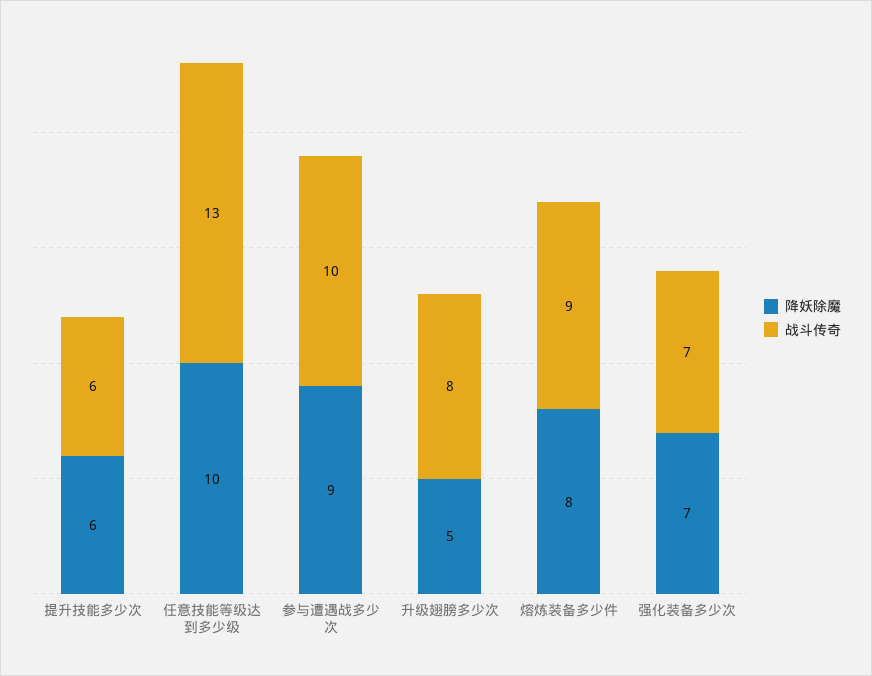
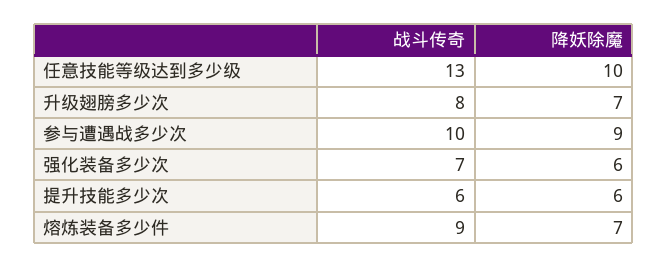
降妖除魔, 升级翅膀多少次: 5 -> 7
降妖除魔, 熔炼装备多少件: 8 -> 7
降妖除魔, 强化装备多少次: 7 -> 6

